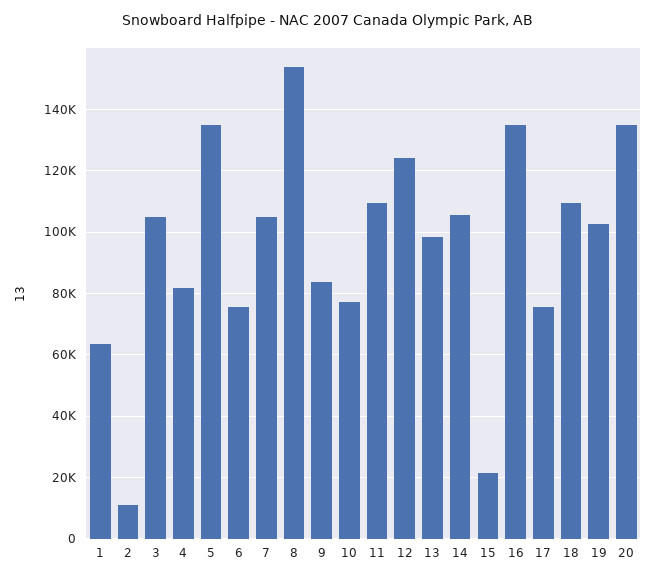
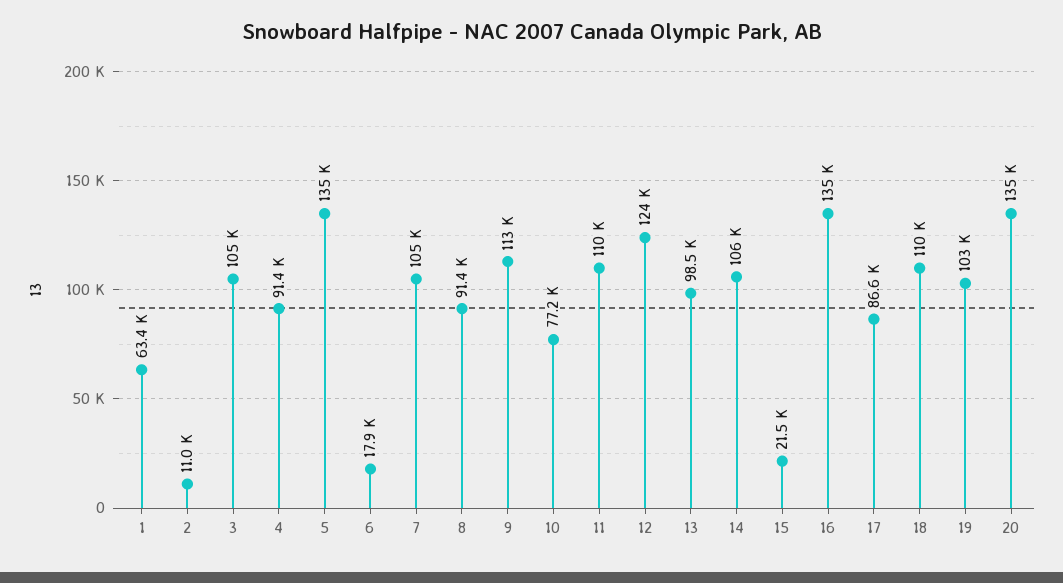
4: 82000 -> 91400
6: 76000 -> 17900
8: 154000 -> 91400
9: 84000 -> 113000
17: 76000 -> 86600

